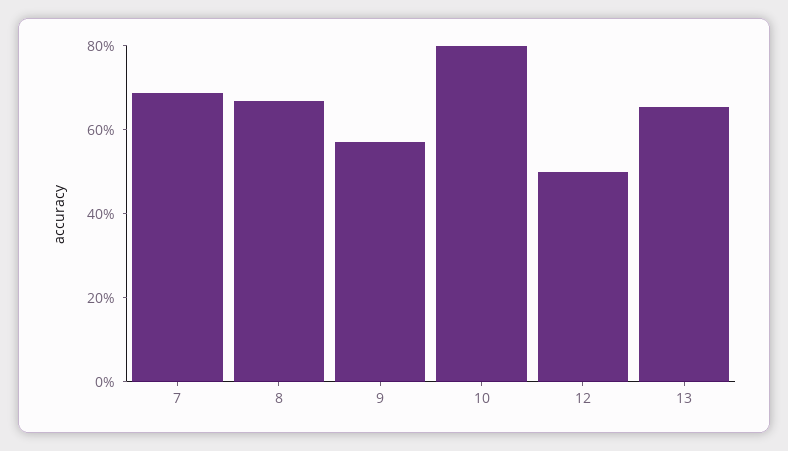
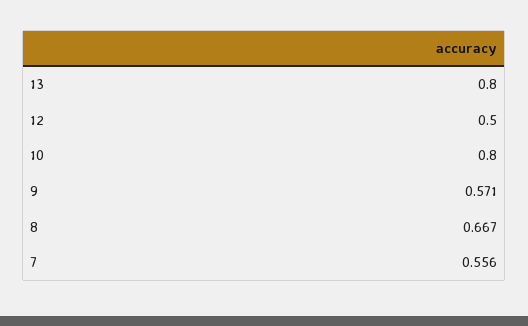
7: 0.7 -> 0.556
13: 0.65 -> 0.8

